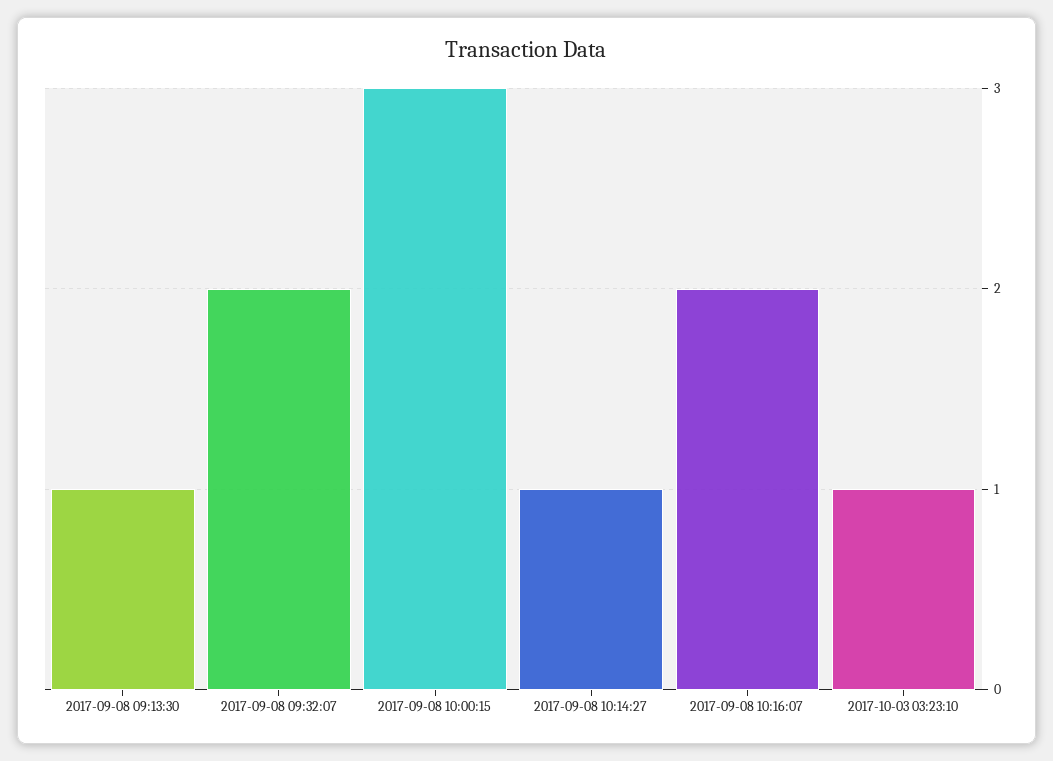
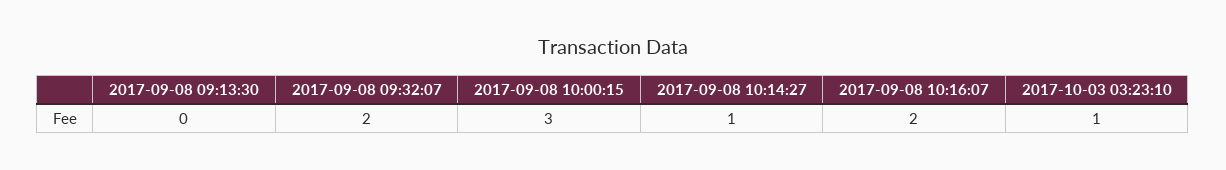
2017-09-08 09:13:30: 1 -> 0

